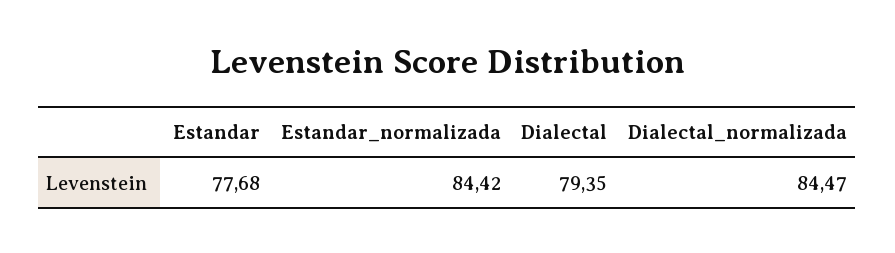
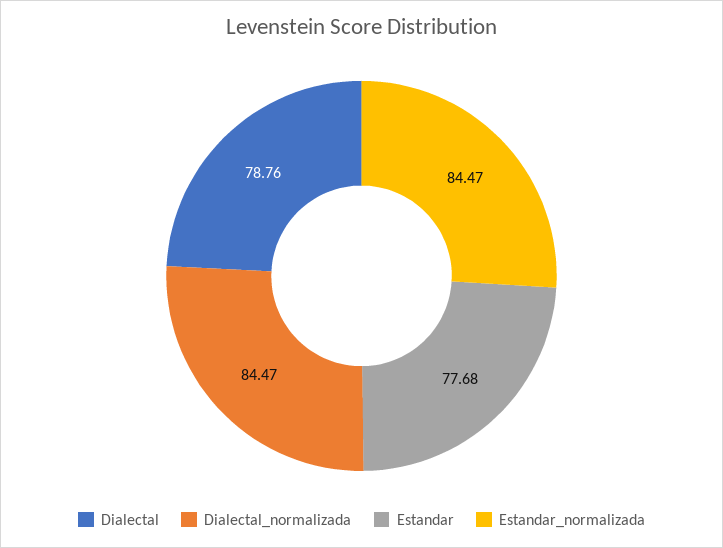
Estandar_normalizada: 84.42 -> 84.47
Dialectal: 79.35 -> 78.76

